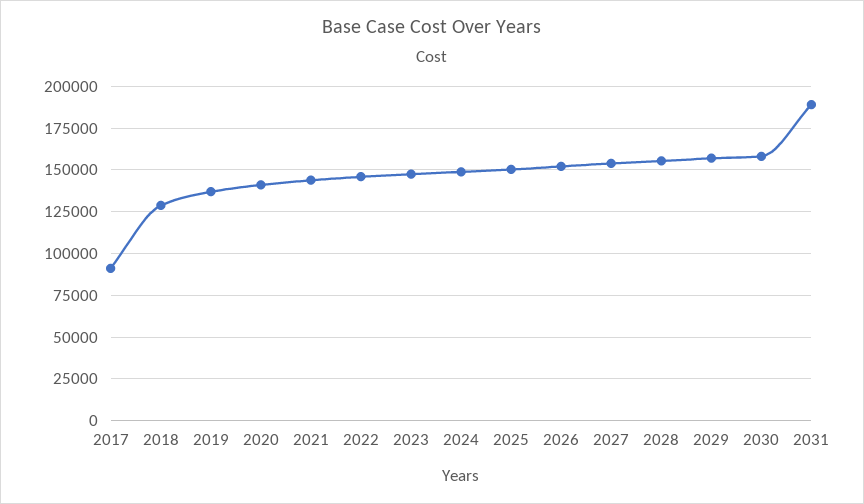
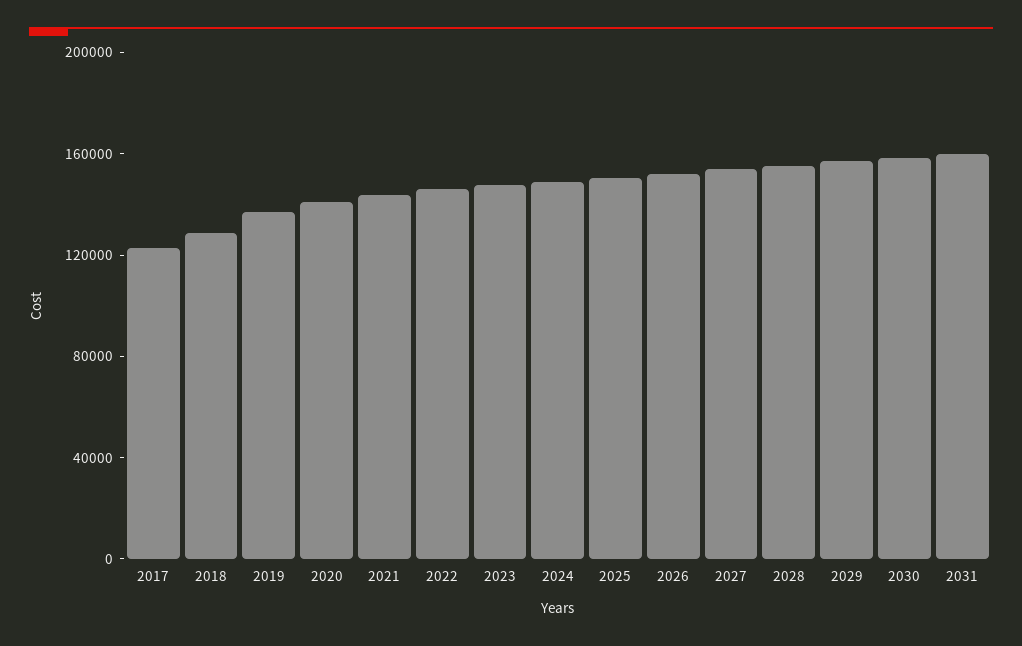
2017: 90000 -> 120000
2031: 190000 -> 160000

